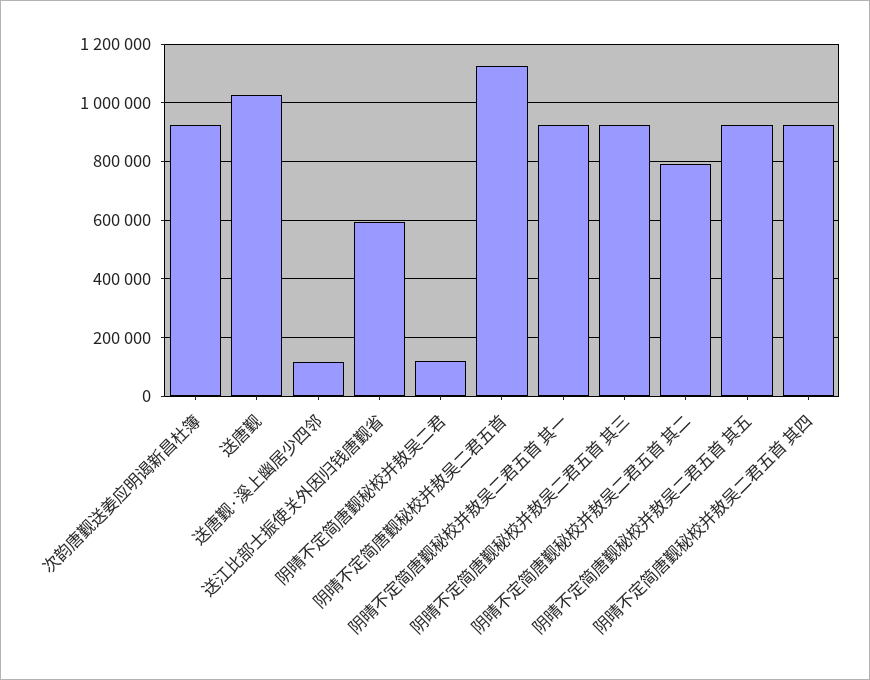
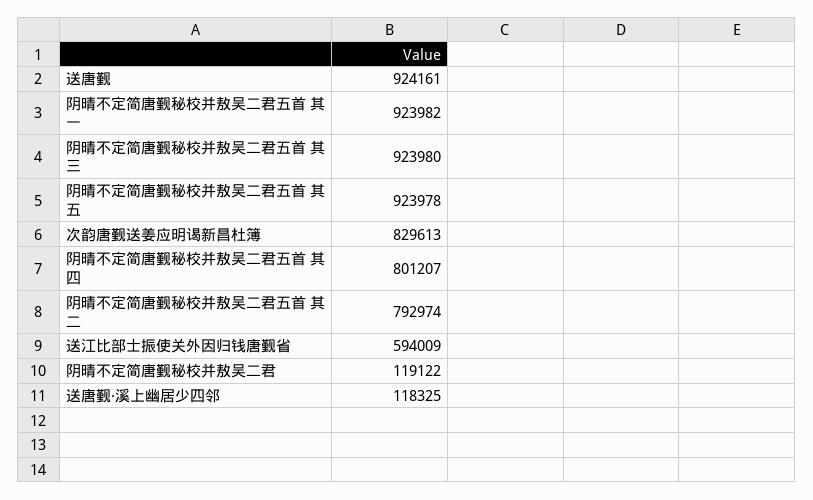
次韵唐觐送姜应明谒新昌杜簿: 925000 -> 829613
送唐觐: 1025000 -> 924161
阴晴不定简唐觐秘校并敖吴二君五首: 1125000 -> none
阴晴不定简唐觐秘校并敖吴二君五首 其四: 925000 -> 801207

